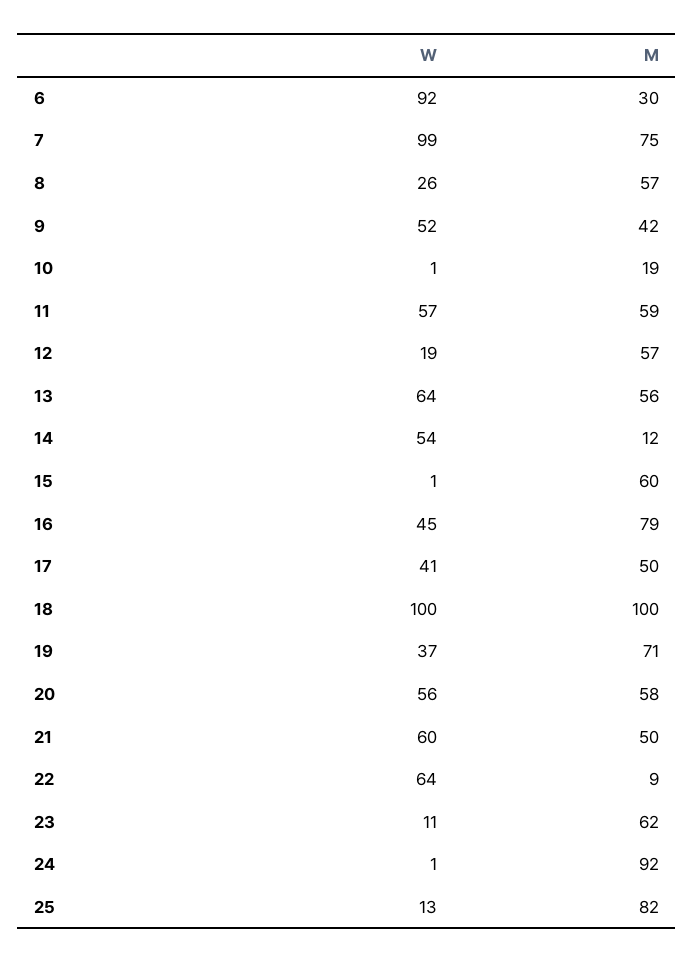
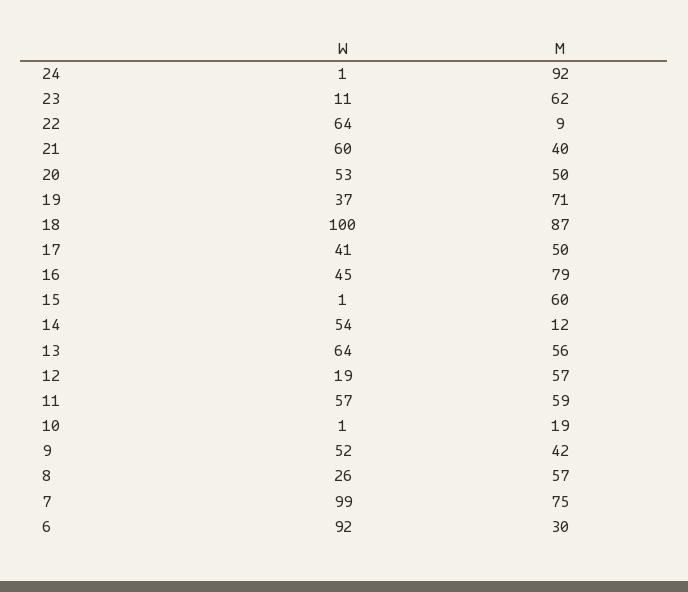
M, 18: 100 -> 87
W, 20: 56 -> 53
M, 20: 58 -> 50
M, 21: 50 -> 40
W, 25: 13 -> none
M, 25: 82 -> none

